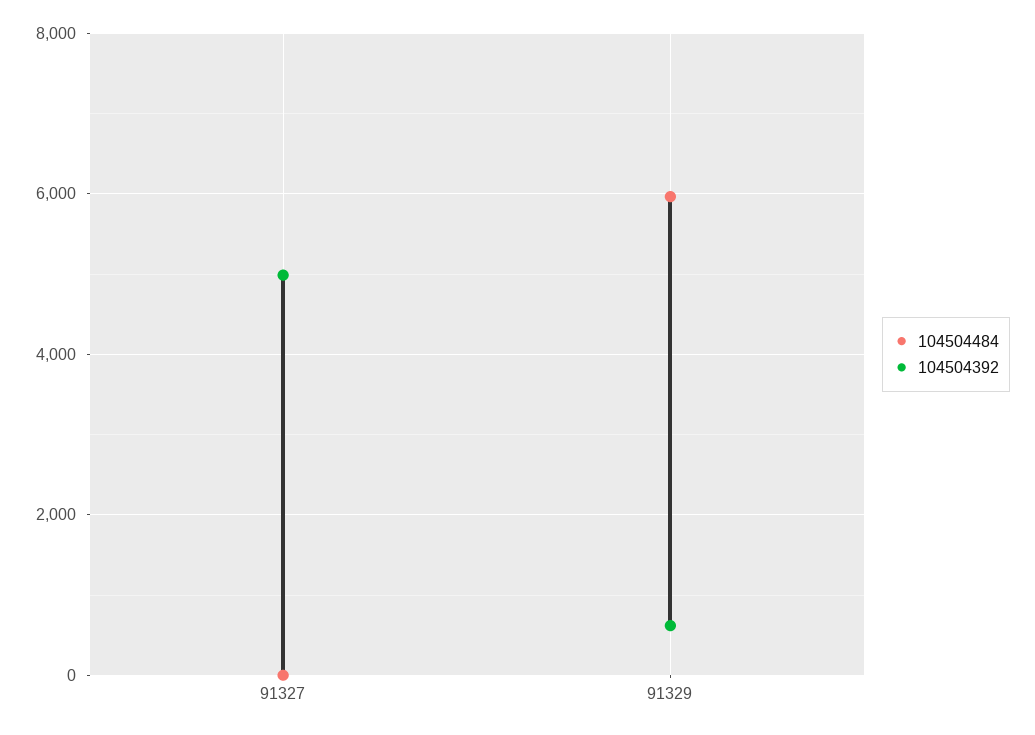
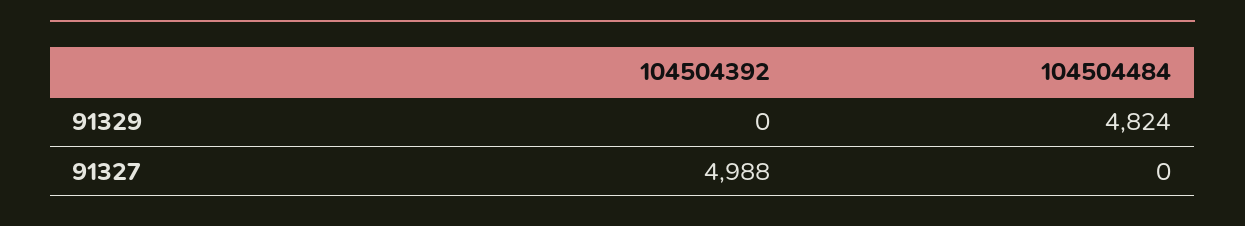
104504484, 91329: 6000 -> 4824
104504392, 91329: 600 -> 0

